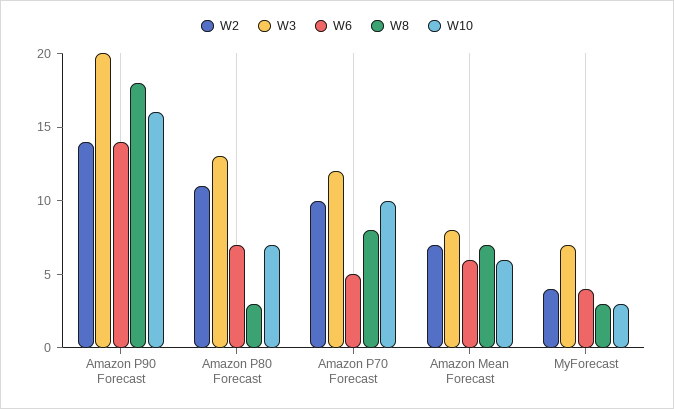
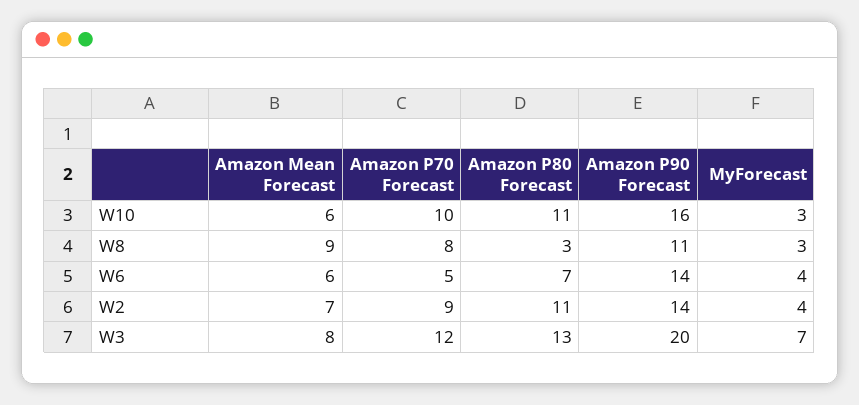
W8, Amazon P90 Forecast: 18 -> 11
W10, Amazon P80 Forecast: 7 -> 11
W2, Amazon P70 Forecast: 10 -> 9
W8, Amazon Mean Forecast: 7 -> 9

